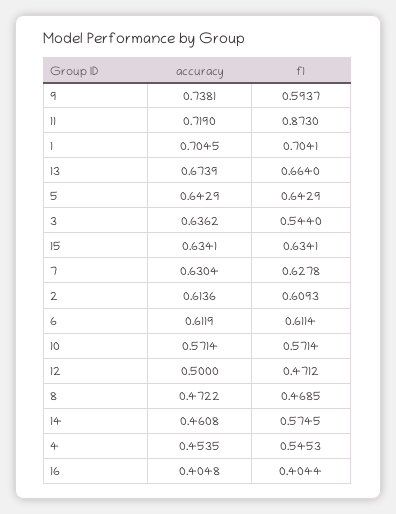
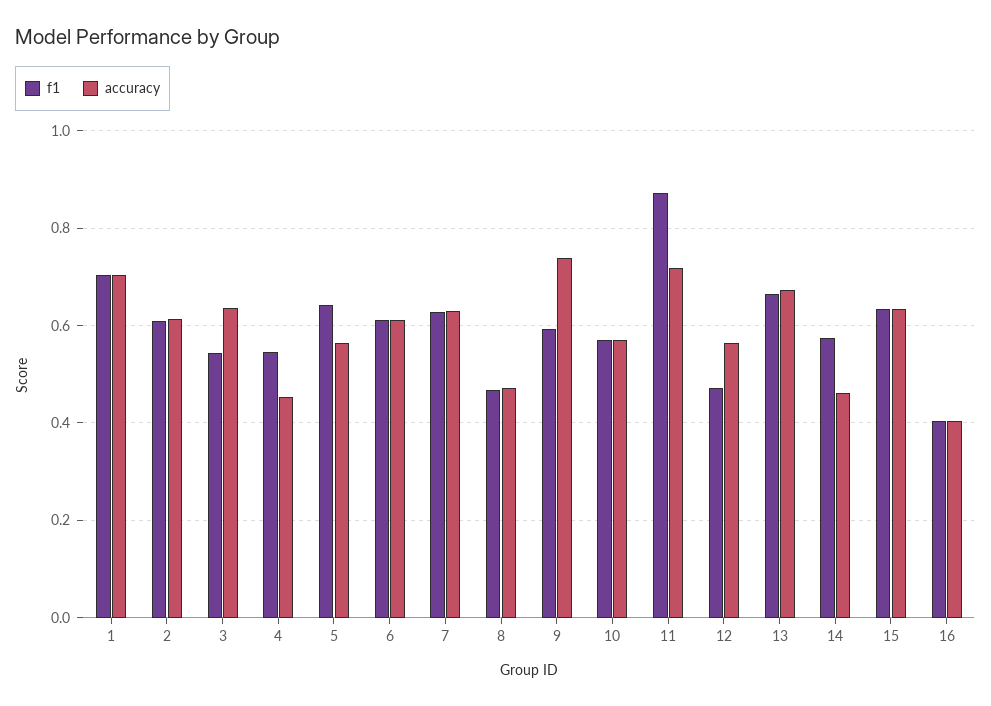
accuracy, 5: 0.6429 -> 0.56
accuracy, 12: 0.5 -> 0.56

